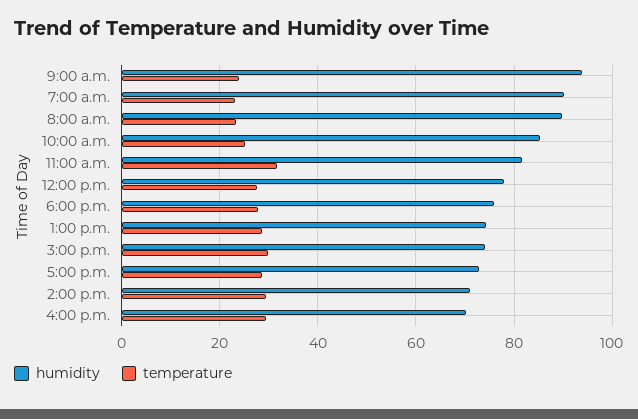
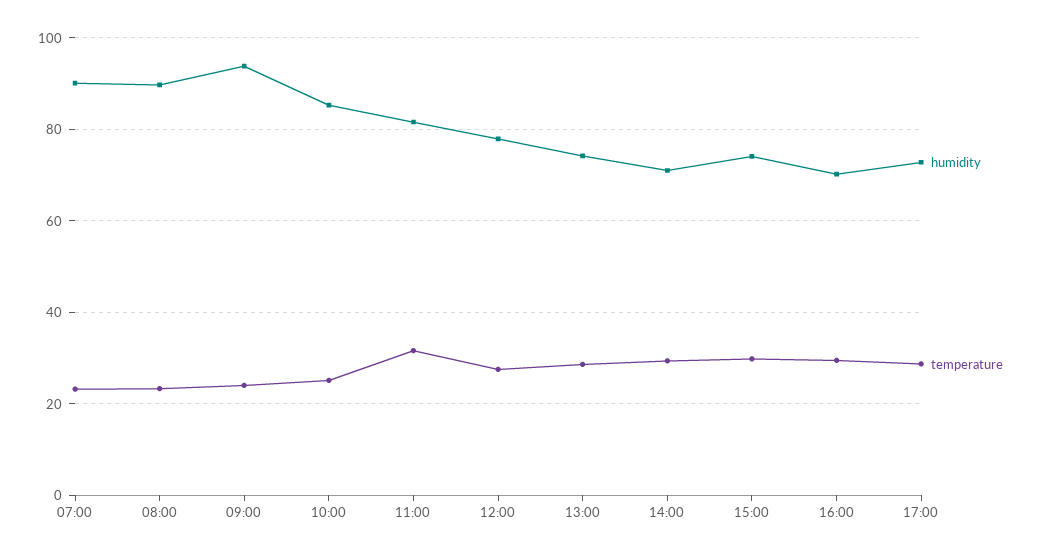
humidity, 6:00 p.m.: 76 -> none
temperature, 6:00 p.m.: 28 -> none

